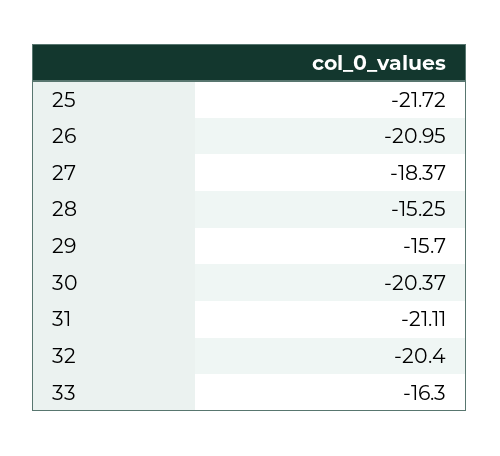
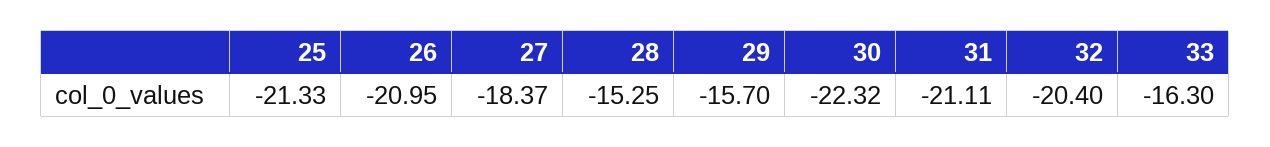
25: -21.72 -> -21.33
30: -20.37 -> -22.32

